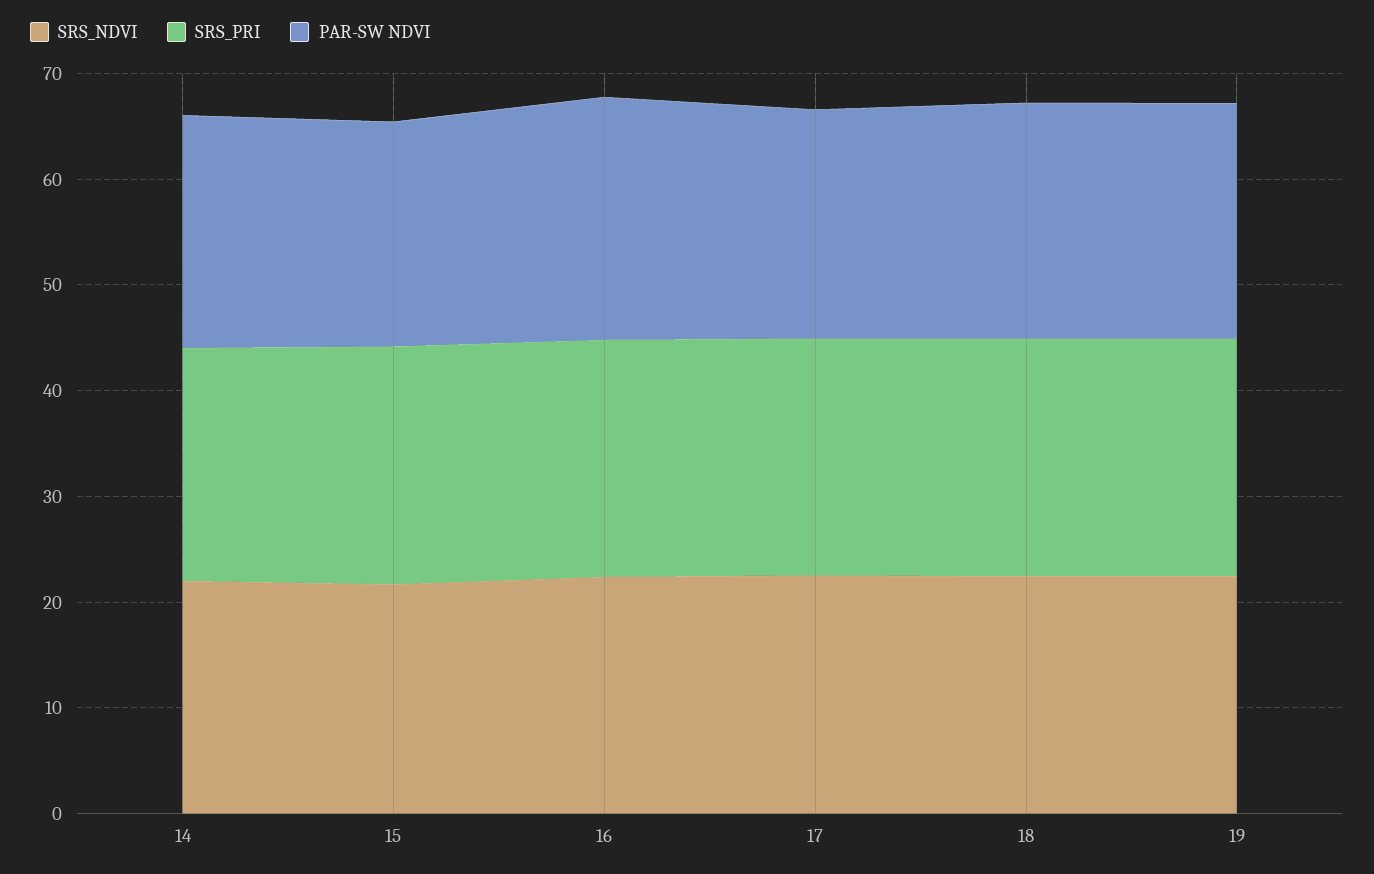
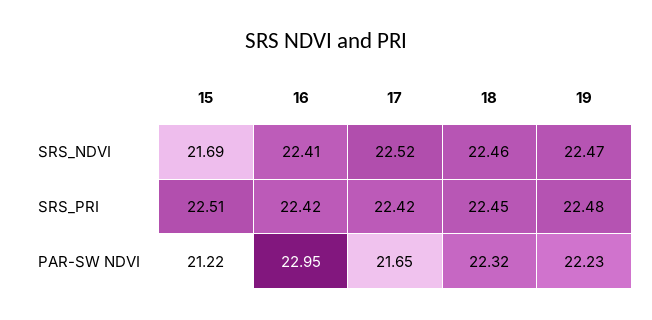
SRS_NDVI, 14: 22 -> none
SRS_PRI, 14: 22 -> none
PAR-SW NDVI, 14: 22 -> none

